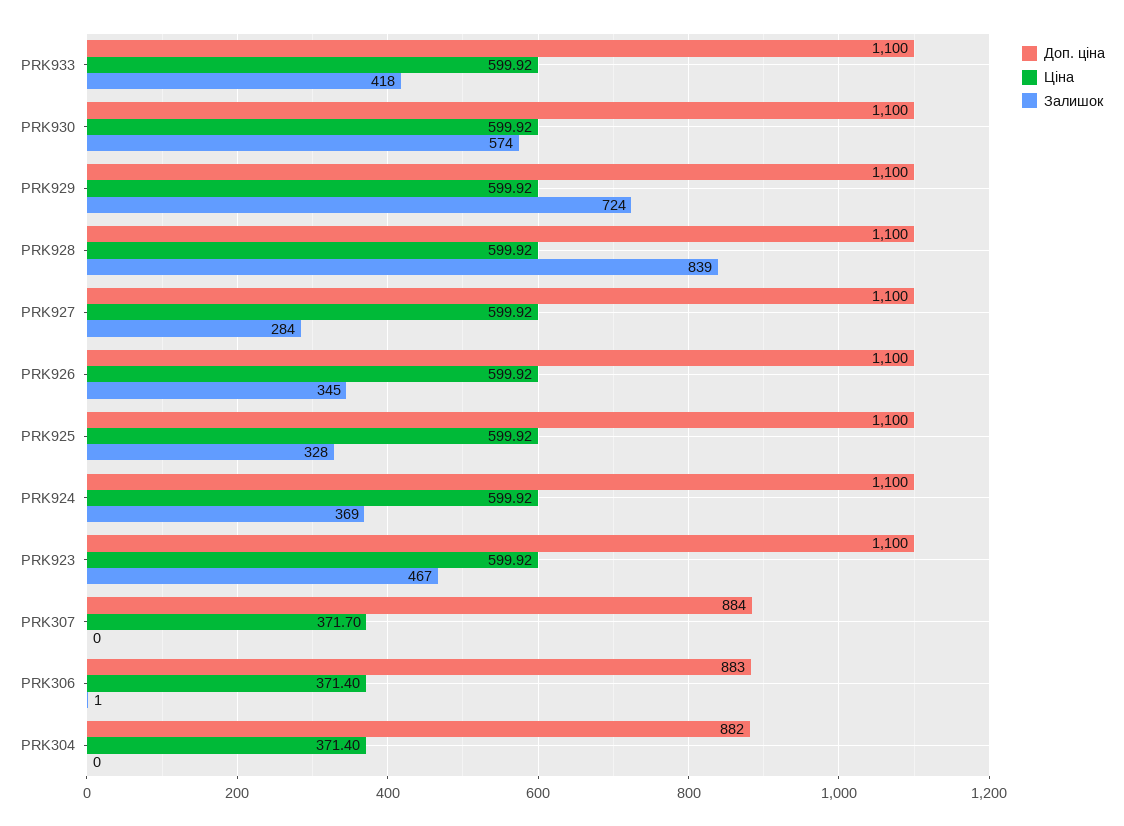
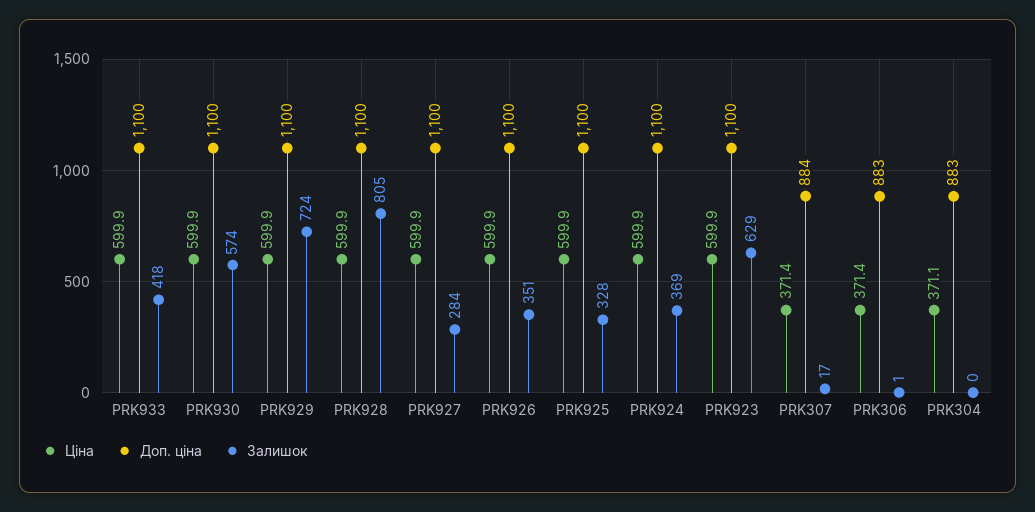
Залишок, PRK928: 839 -> 805
Залишок, PRK926: 345 -> 351
Залишок, PRK923: 467 -> 629
Ціна, PRK307: 371.7 -> 371.4
Залишок, PRK307: 0 -> 17
Доп. ціна, PRK304: 882 -> 883
Ціна, PRK304: 371.4 -> 371.1

